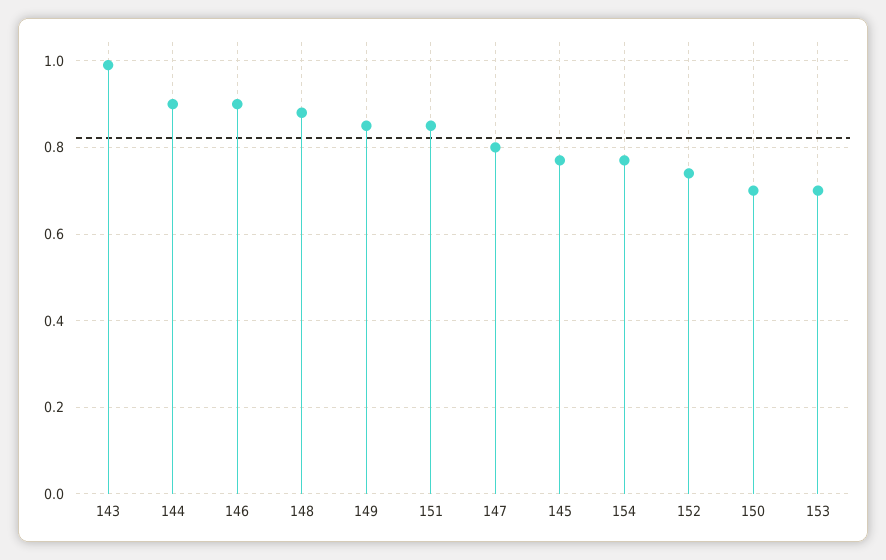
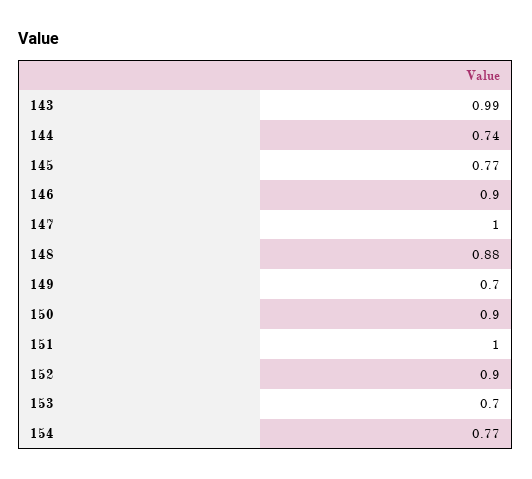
144: 0.9 -> 0.74
149: 0.85 -> 0.7
151: 0.85 -> 1
147: 0.8 -> 1
152: 0.75 -> 0.9
150: 0.7 -> 0.9

